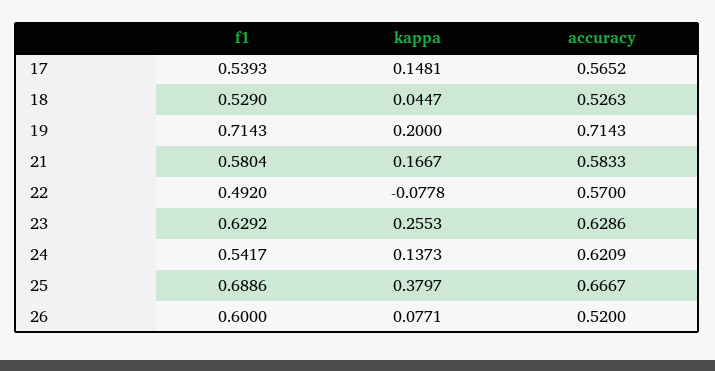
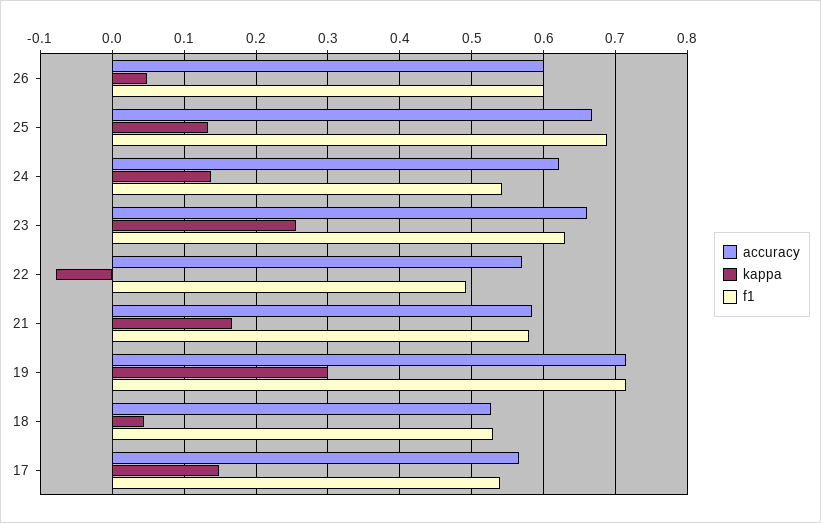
kappa, 19: 0.2 -> 0.3
accuracy, 23: 0.6286 -> 0.66
kappa, 25: 0.3797 -> 0.13
kappa, 26: 0.0771 -> 0.05
accuracy, 26: 0.52 -> 0.6

